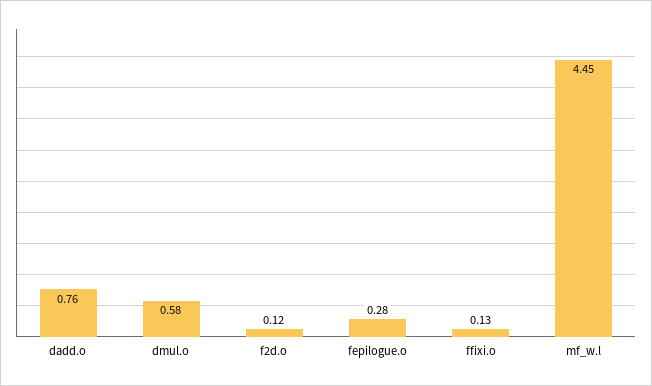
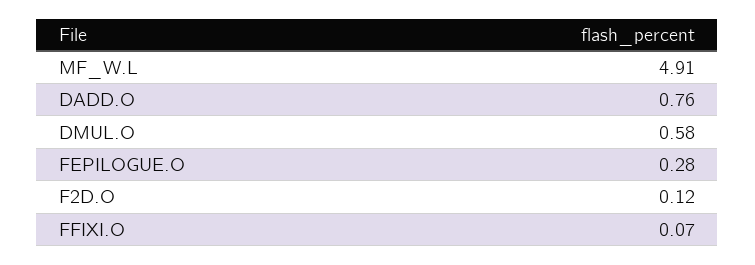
ffixi.o: 0.13 -> 0.07
mf_w.l: 4.45 -> 4.91

